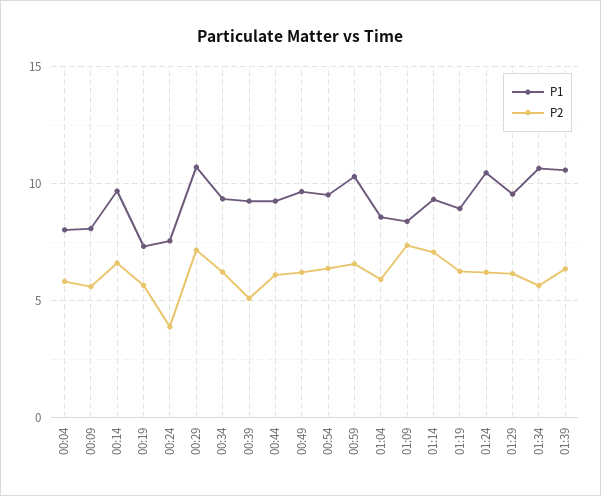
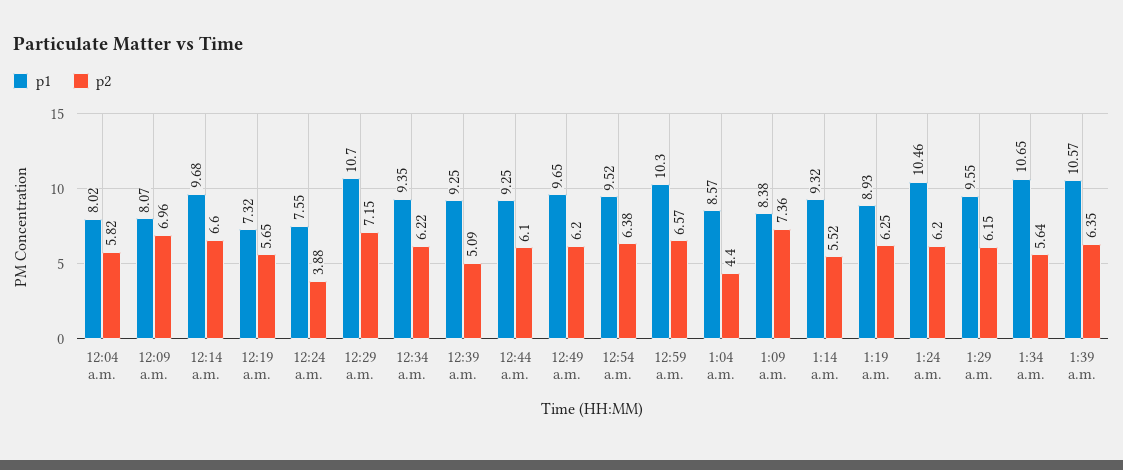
P2, 00:09: 5.5 -> 6.96
P2, 01:04: 6 -> 4.4
P2, 01:14: 7 -> 5.52

